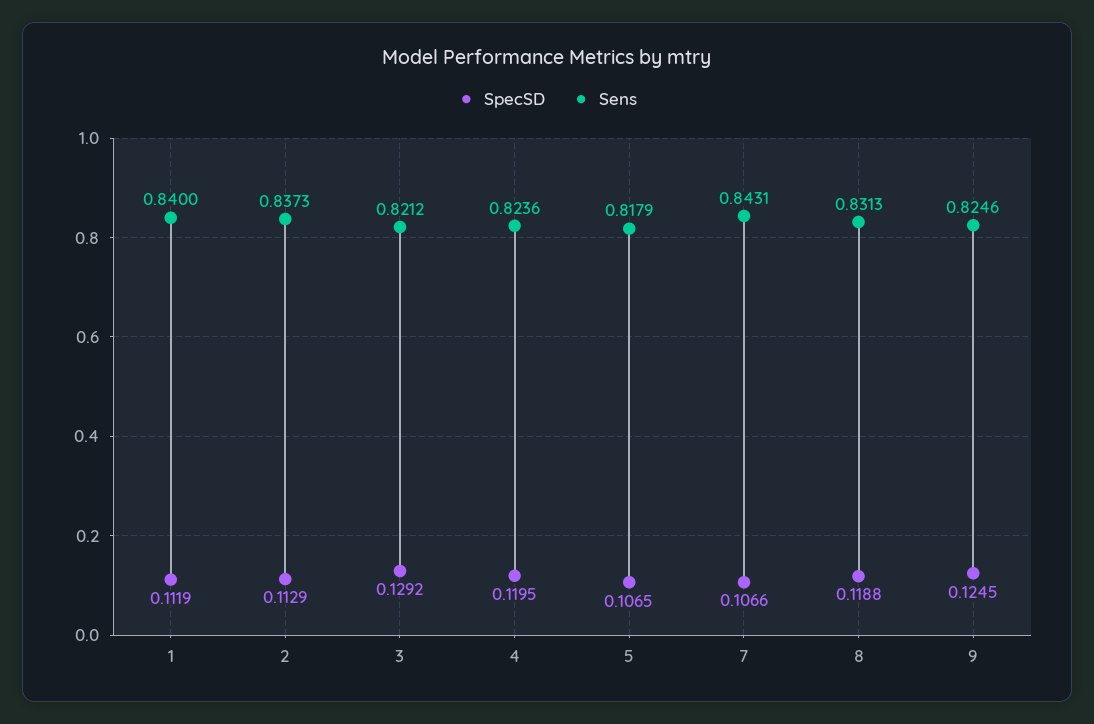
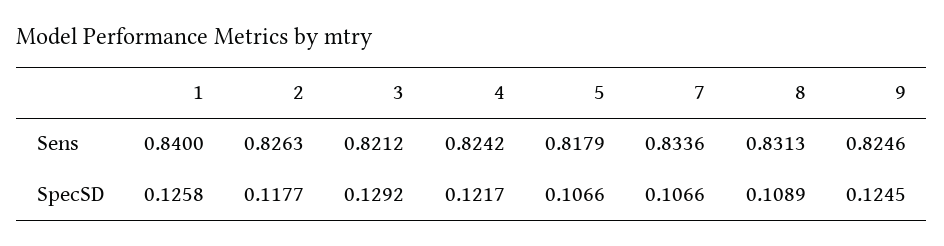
SpecSD, 1: 0.1119 -> 0.1258
SpecSD, 2: 0.1129 -> 0.1177
Sens, 2: 0.8373 -> 0.8263
SpecSD, 4: 0.1195 -> 0.1217
Sens, 4: 0.8236 -> 0.8242
SpecSD, 5: 0.1065 -> 0.1066
Sens, 7: 0.8431 -> 0.8336
SpecSD, 8: 0.1188 -> 0.1089

